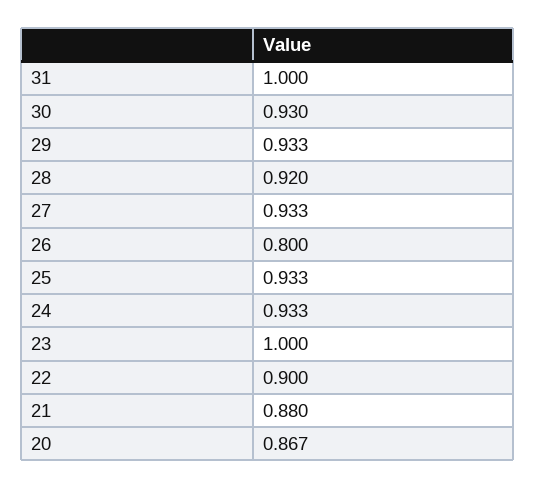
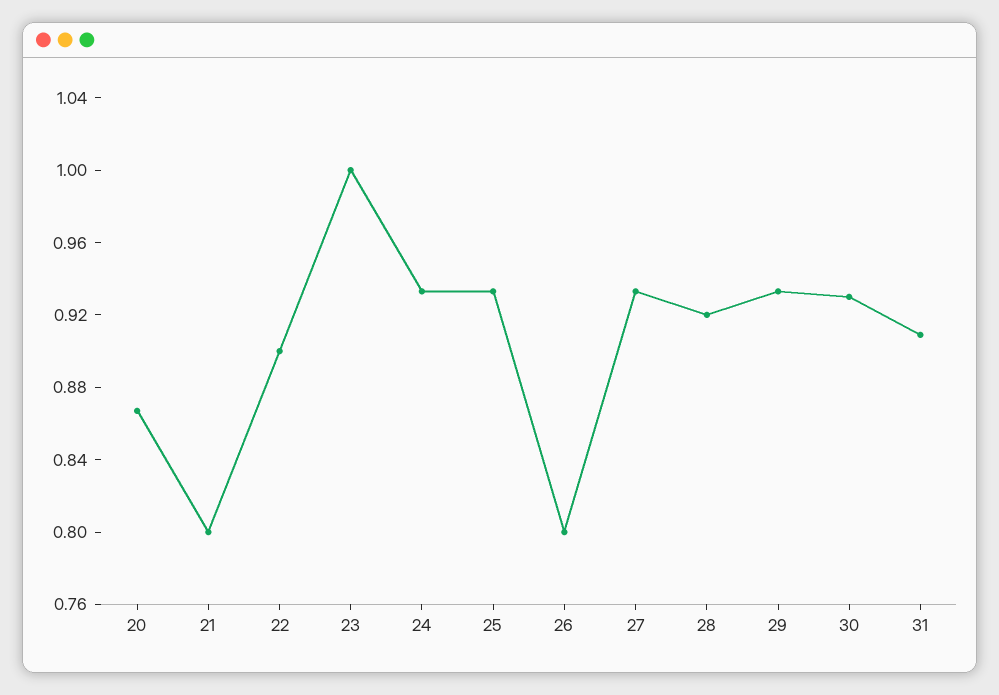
31: 1 -> 0.91
21: 0.88 -> 0.8

